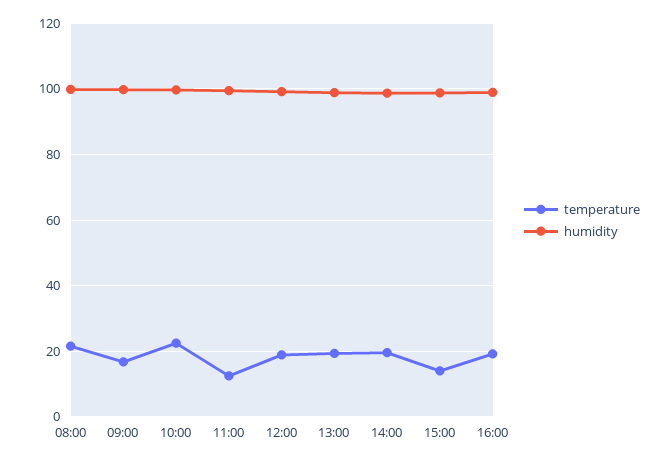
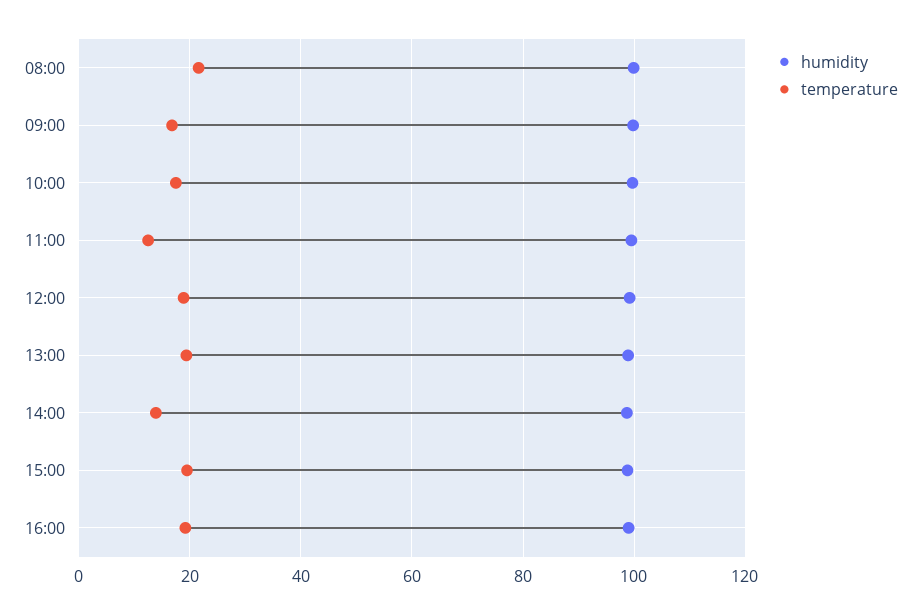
temperature, 10:00: 22 -> 18
temperature, 14:00: 20 -> 14
temperature, 15:00: 14 -> 20

